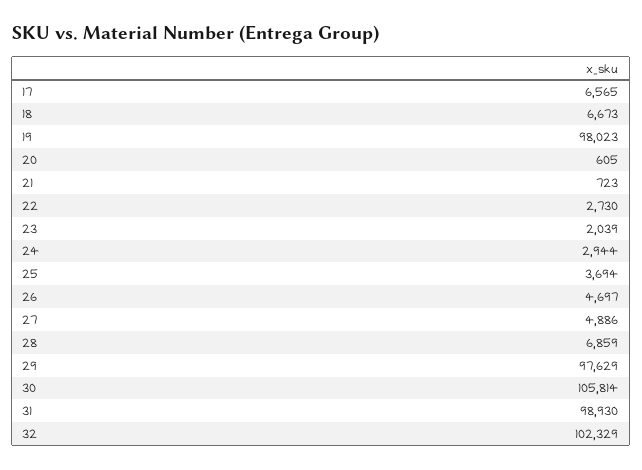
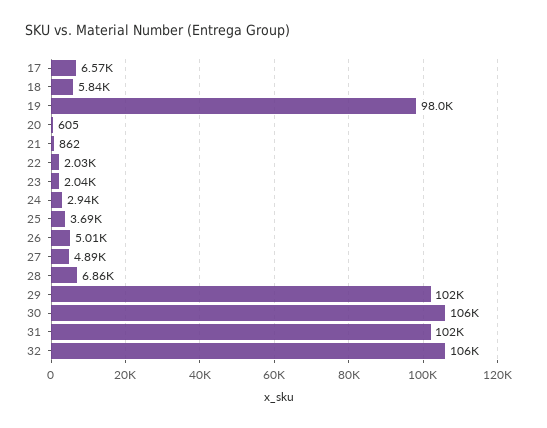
18: 6673 -> 5840
21: 723 -> 862
22: 2730 -> 2030
26: 4697 -> 5010
29: 97629 -> 102000
31: 98930 -> 102000
32: 102329 -> 106000

